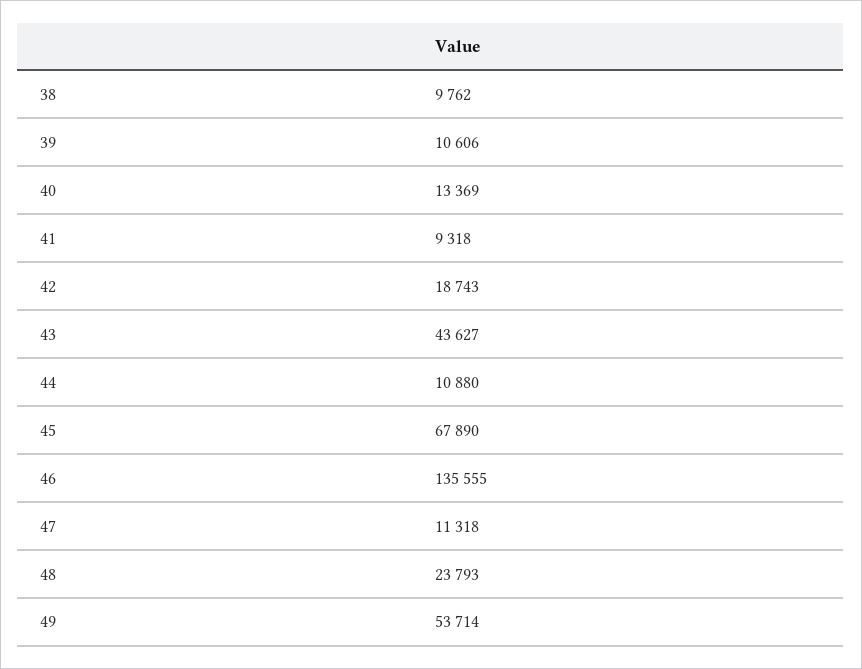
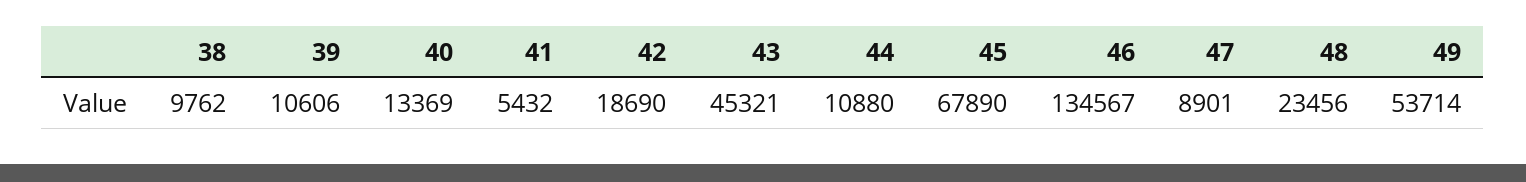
41: 9318 -> 5432
42: 18743 -> 18690
43: 43627 -> 45321
46: 135555 -> 134567
47: 11318 -> 8901
48: 23793 -> 23456

